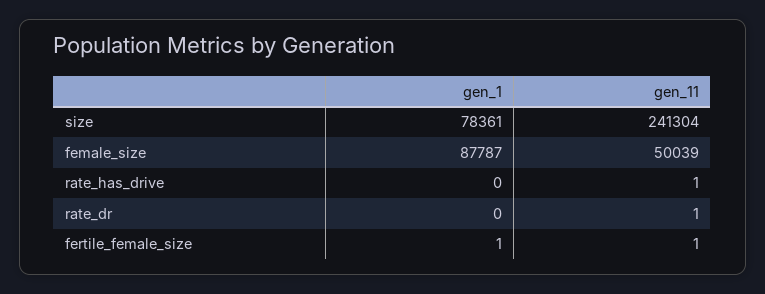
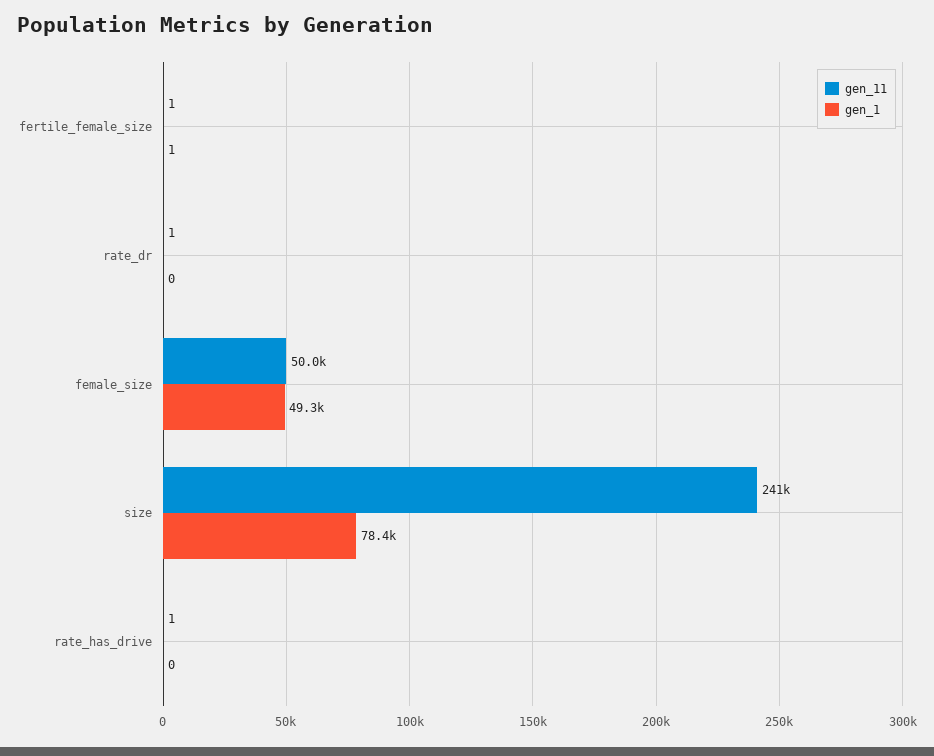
gen_1, female_size: 87787 -> 49300

